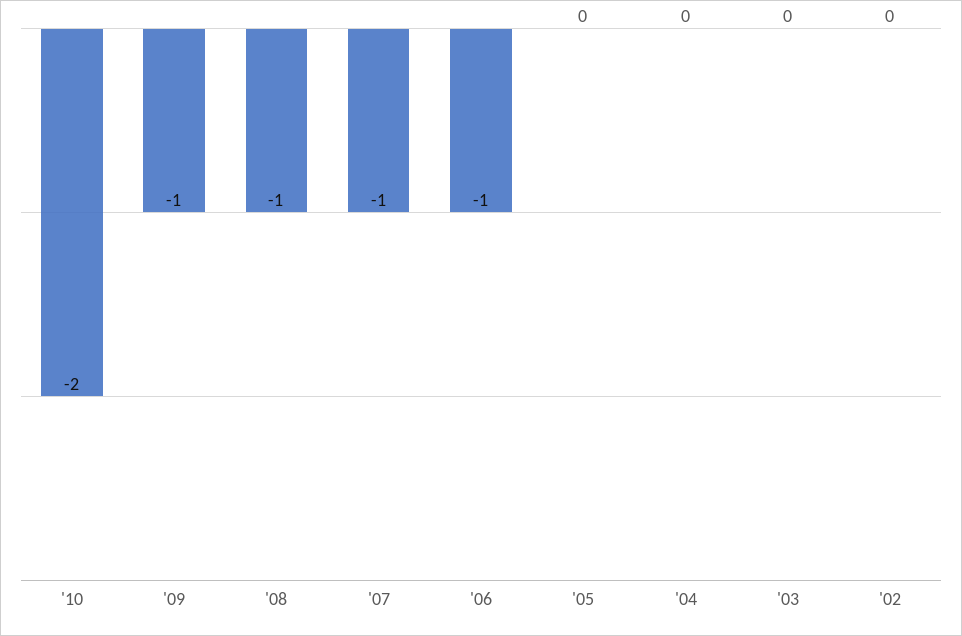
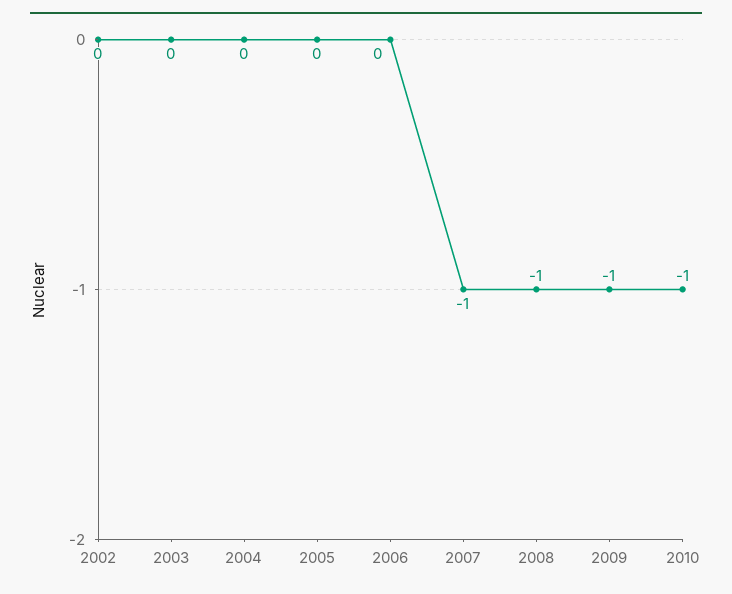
'10: -2 -> -1
'06: -1 -> 0

